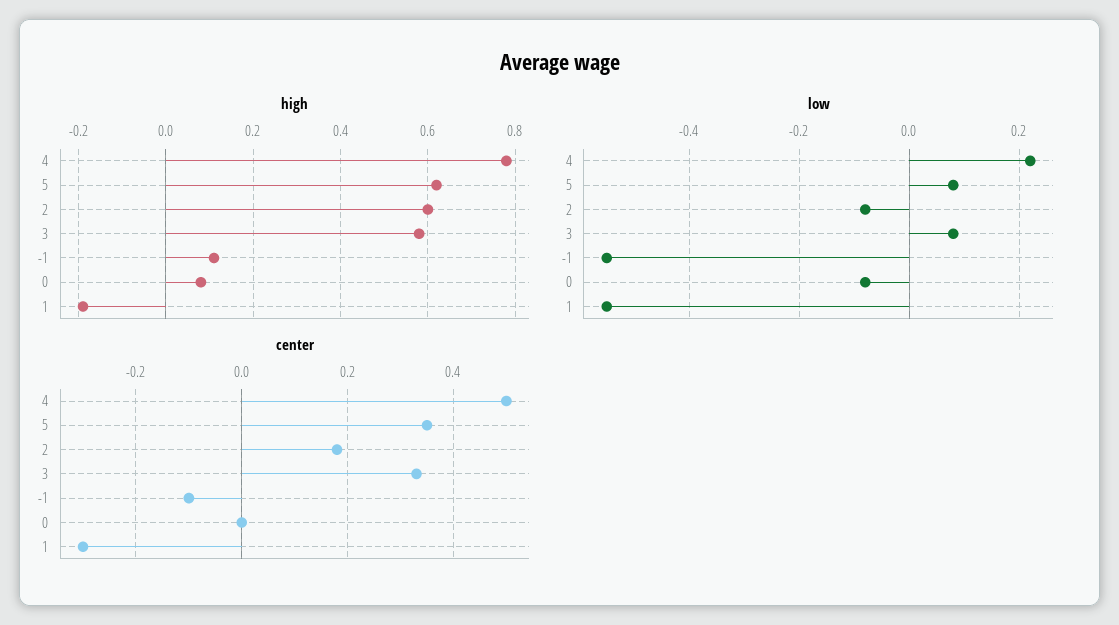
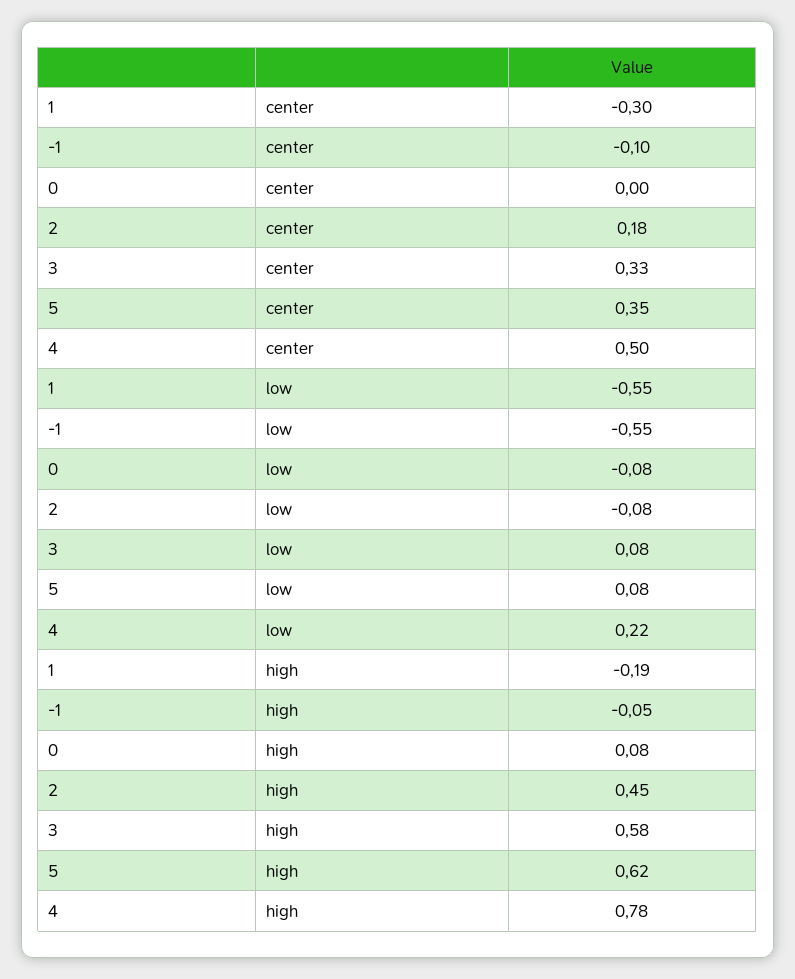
high, 2: 0.6 -> 0.45
high, -1: 0.1 -> -0.05

